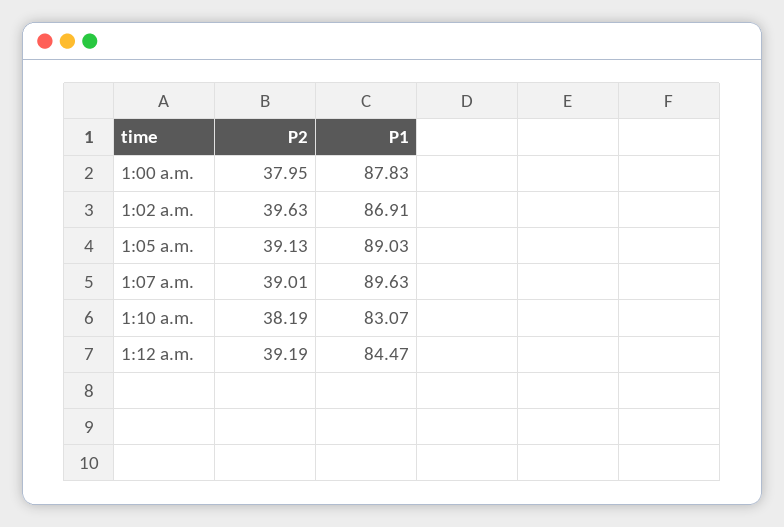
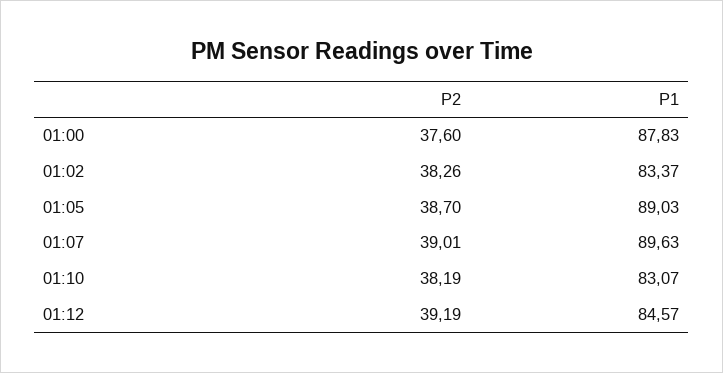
P2, 1:00 a.m.: 37.95 -> 37.6
P2, 1:02 a.m.: 39.63 -> 38.26
P1, 1:02 a.m.: 86.91 -> 83.37
P2, 1:05 a.m.: 39.13 -> 38.7
P1, 1:12 a.m.: 84.47 -> 84.57

